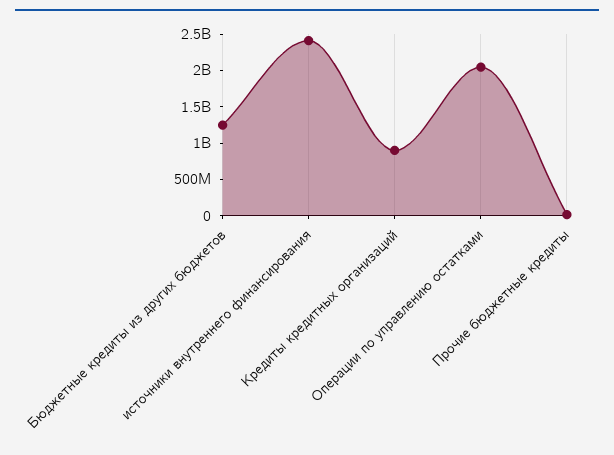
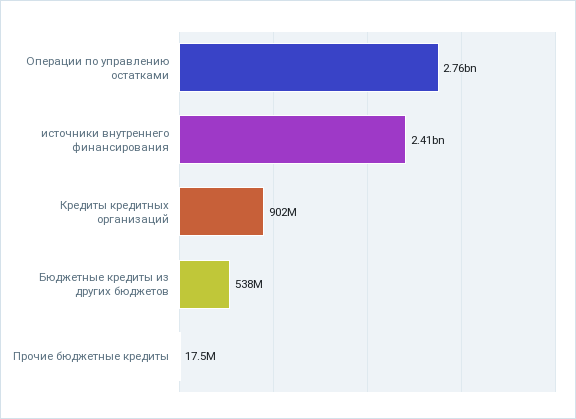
Бюджетные кредиты из других бюджетов: 1250000000 -> 538000000
Операции по управлению остатками: 2000000000 -> 2760000000

